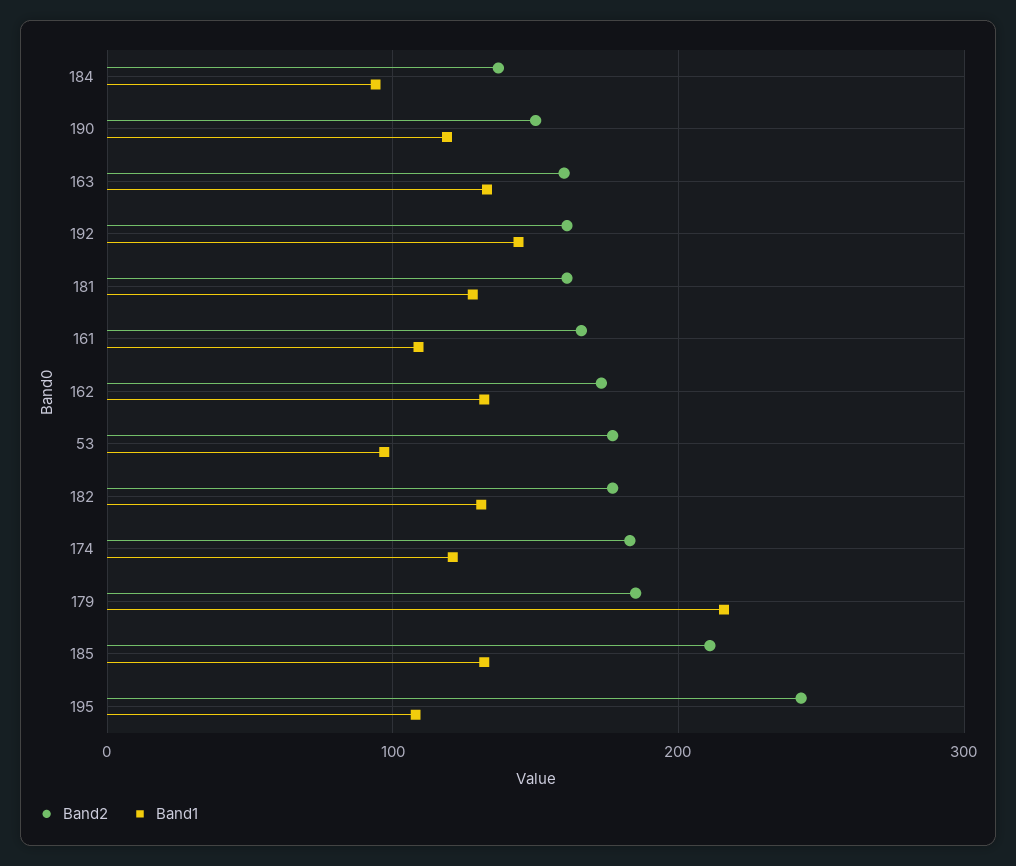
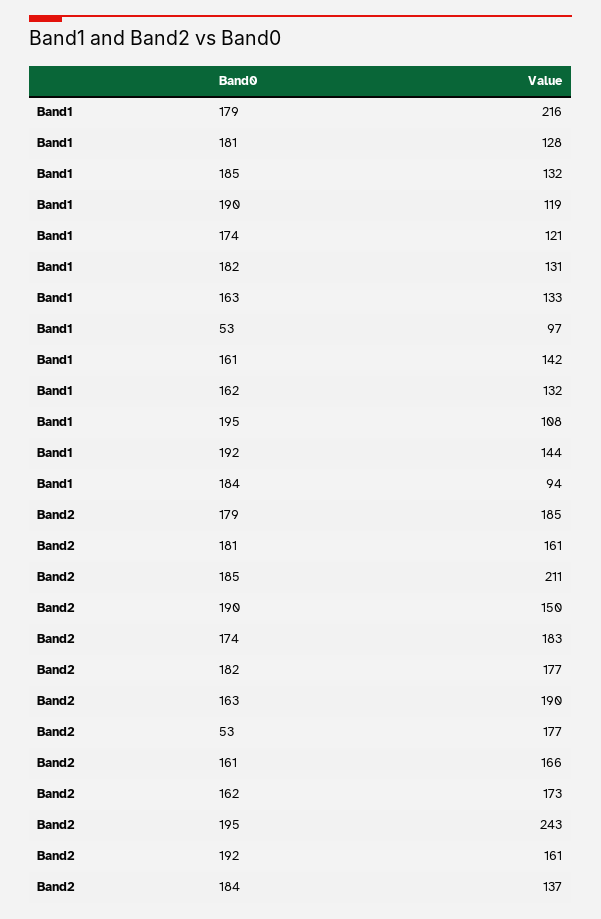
Band2, 163: 160 -> 190
Band1, 161: 110 -> 142

